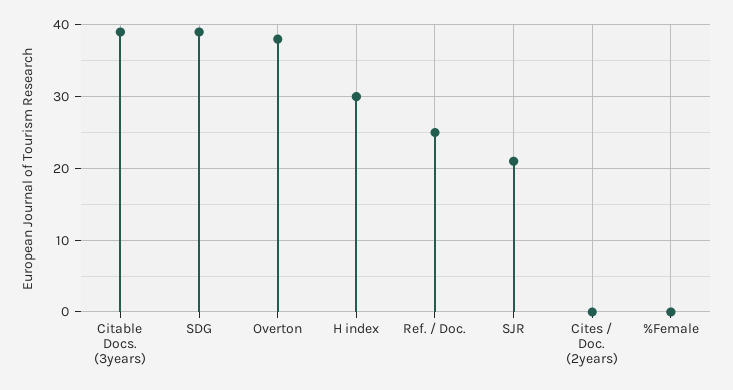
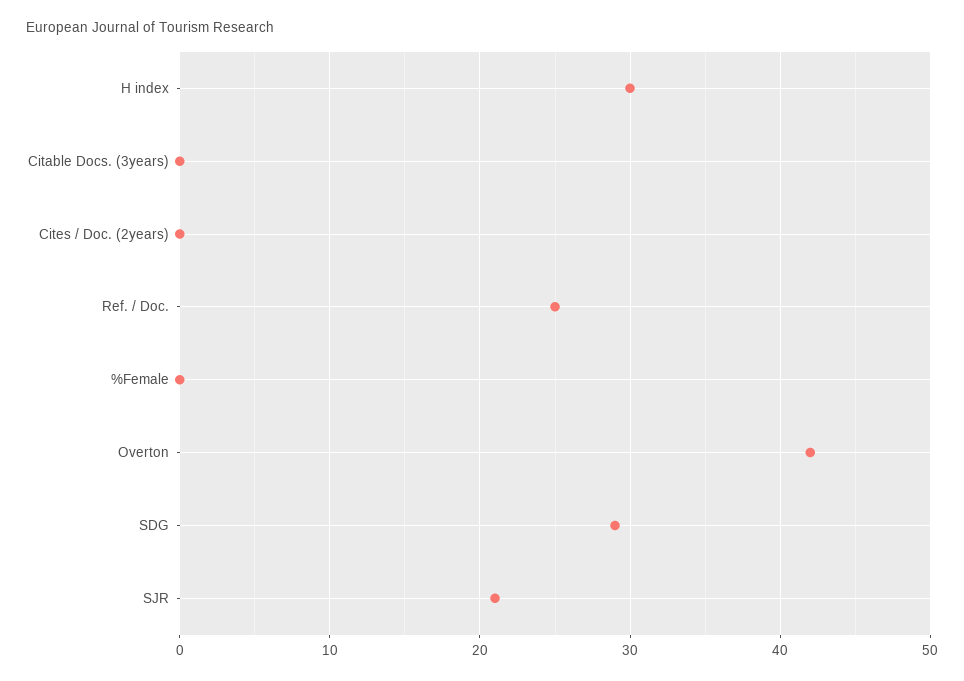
Citable Docs. (3years): 39 -> 0
SDG: 39 -> 29
Overton: 38 -> 42

